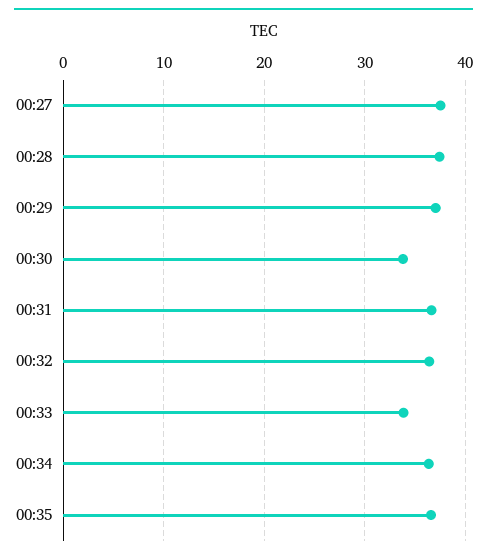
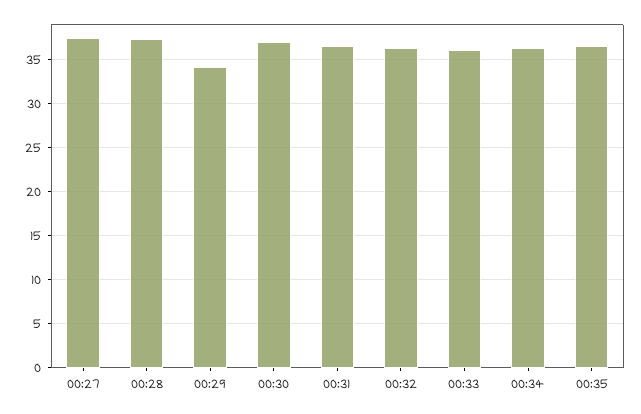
00:29: 37 -> 34
00:30: 34 -> 37
00:33: 34 -> 36

